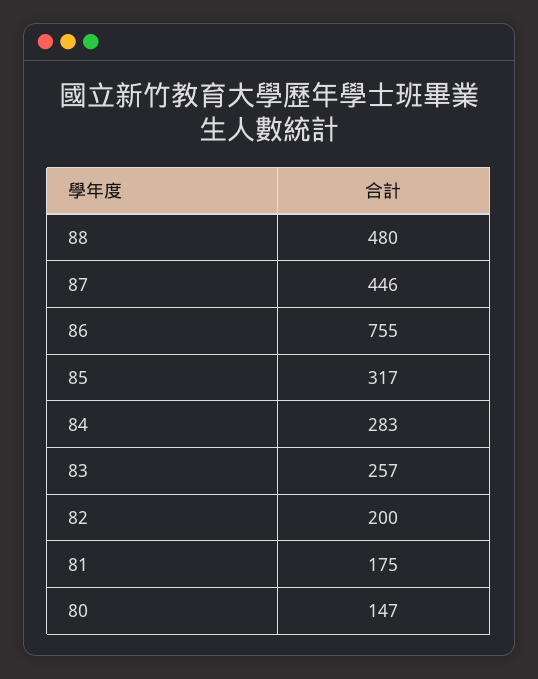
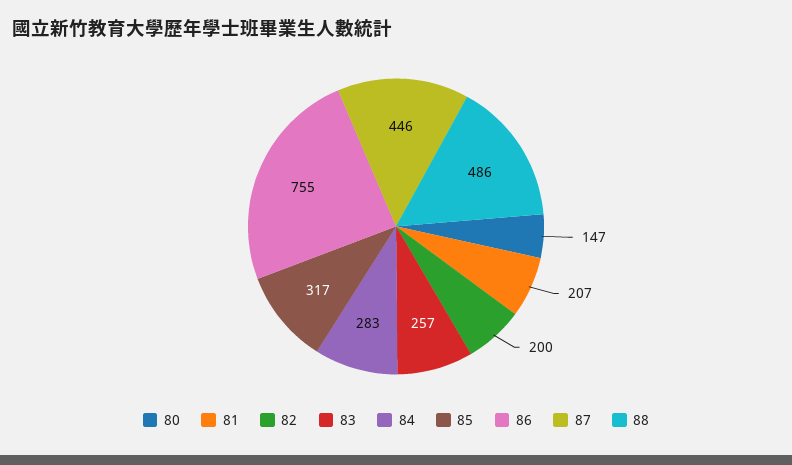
88: 480 -> 486
81: 175 -> 207

